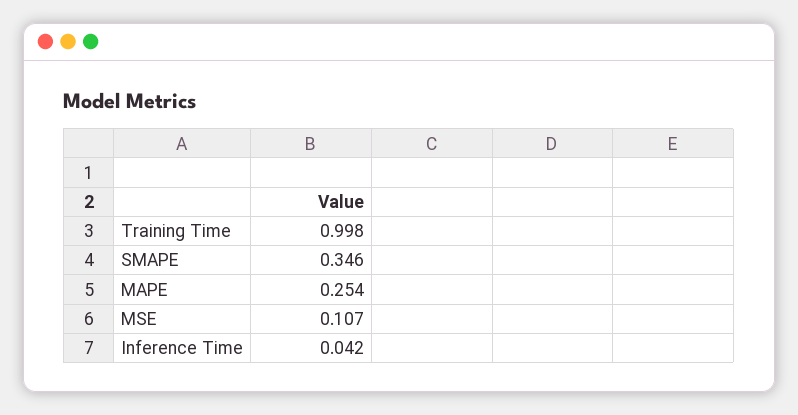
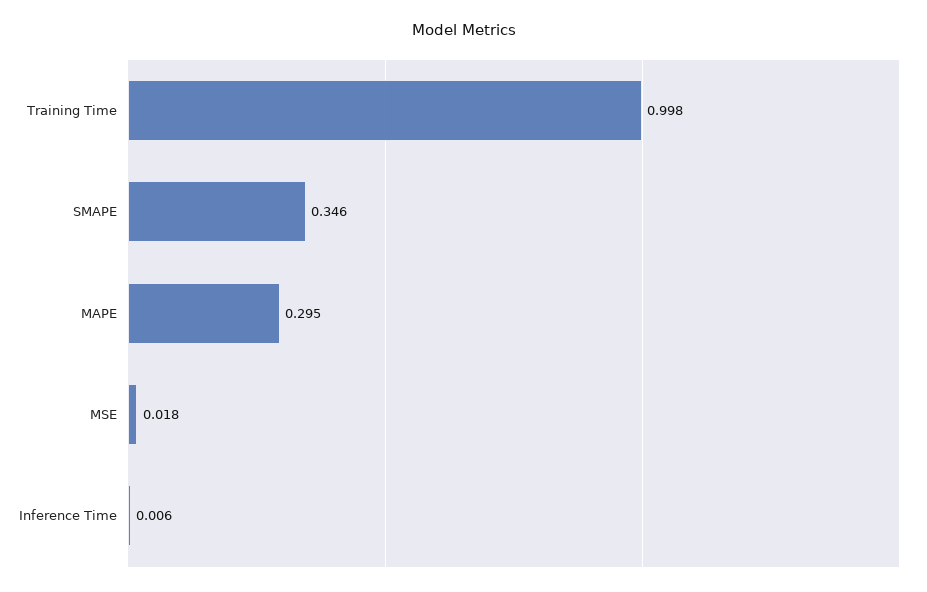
MAPE: 0.254 -> 0.295
MSE: 0.107 -> 0.018
Inference Time: 0.042 -> 0.006

